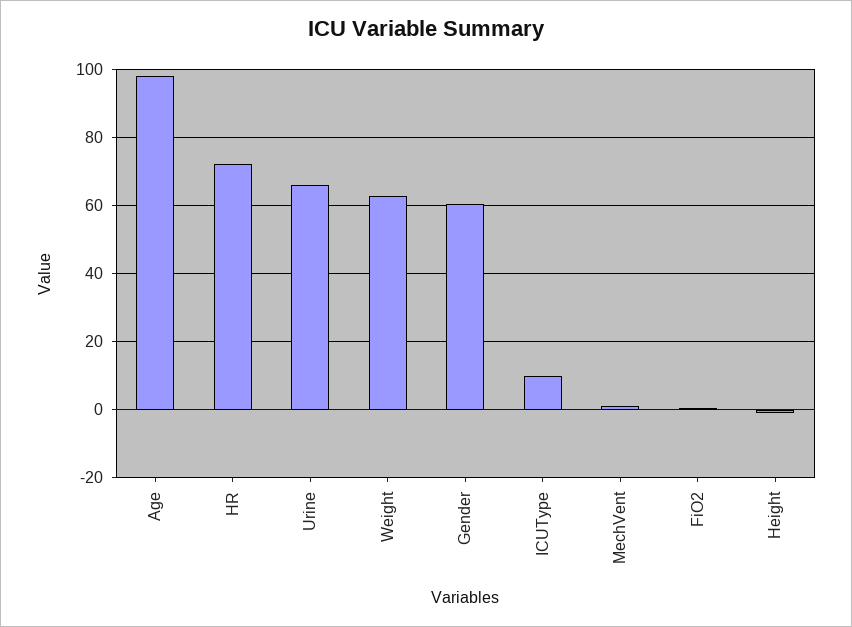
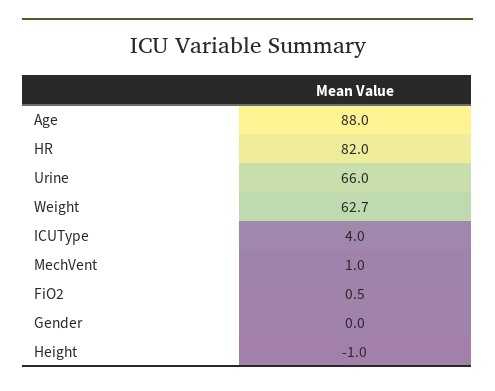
Age: 98 -> 88
HR: 72 -> 82
Gender: 60 -> 0
ICUType: 10 -> 4

